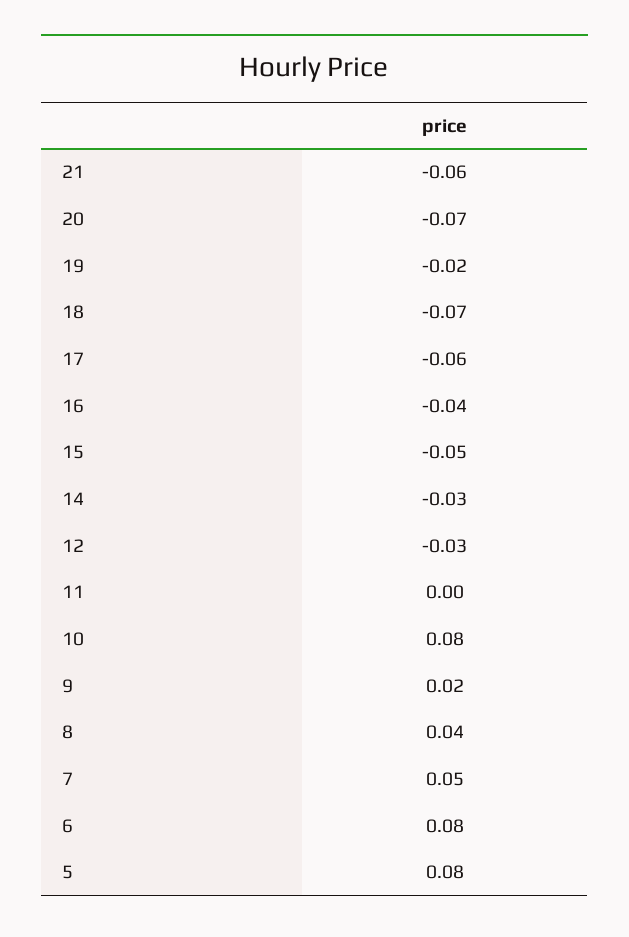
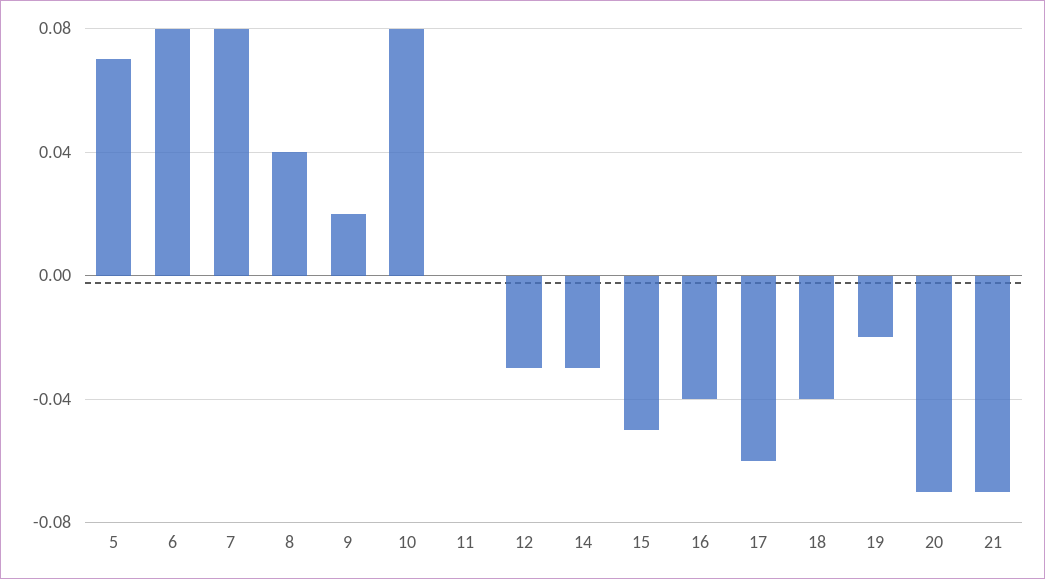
21: -0.06 -> -0.07
18: -0.07 -> -0.04
7: 0.05 -> 0.08
5: 0.08 -> 0.07

